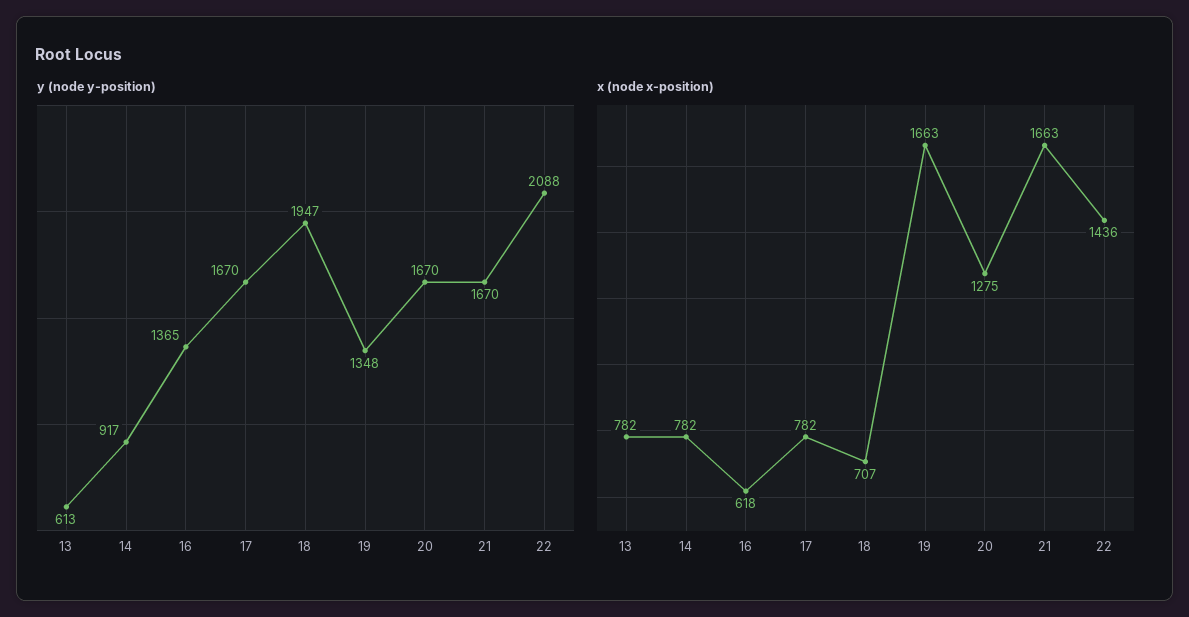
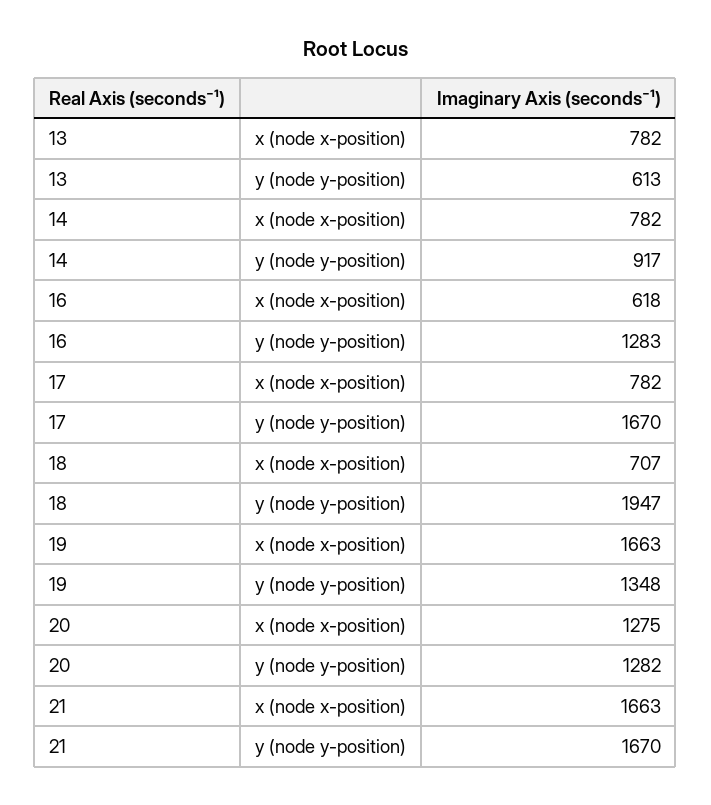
y (node y-position), 16: 1365 -> 1283
y (node y-position), 20: 1670 -> 1282
y (node y-position), 22: 2088 -> none
x (node x-position), 22: 1436 -> none

